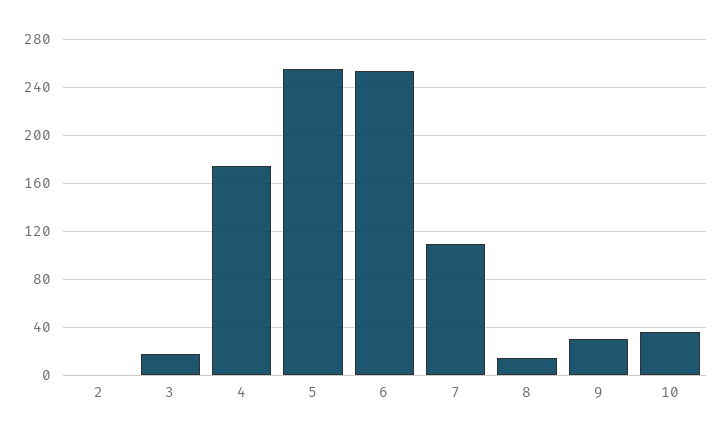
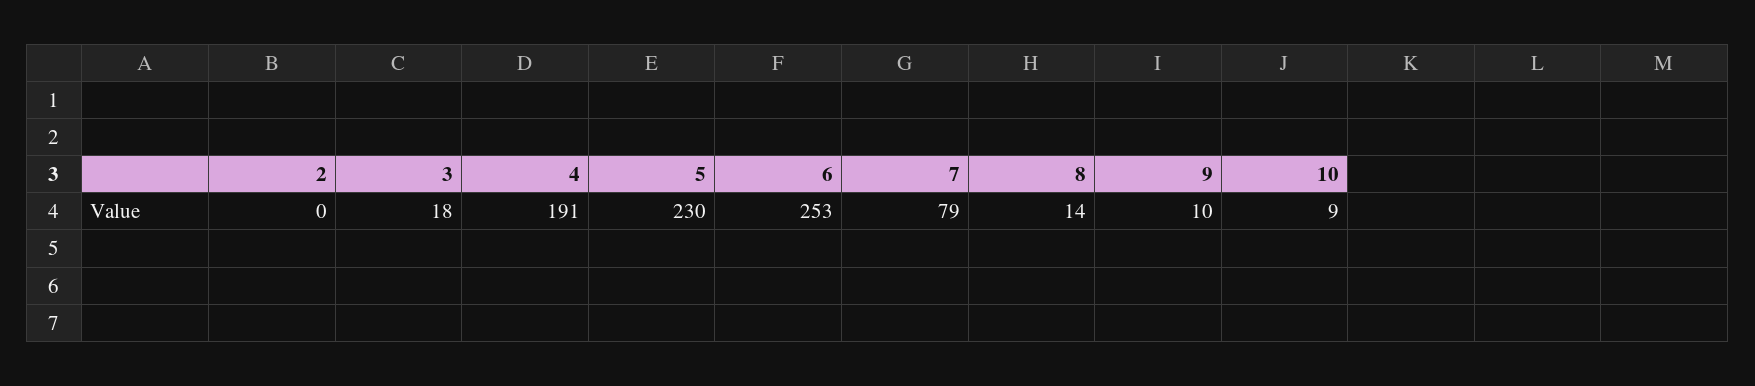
4: 175 -> 191
5: 255 -> 230
7: 110 -> 79
9: 30 -> 10
10: 35 -> 9

